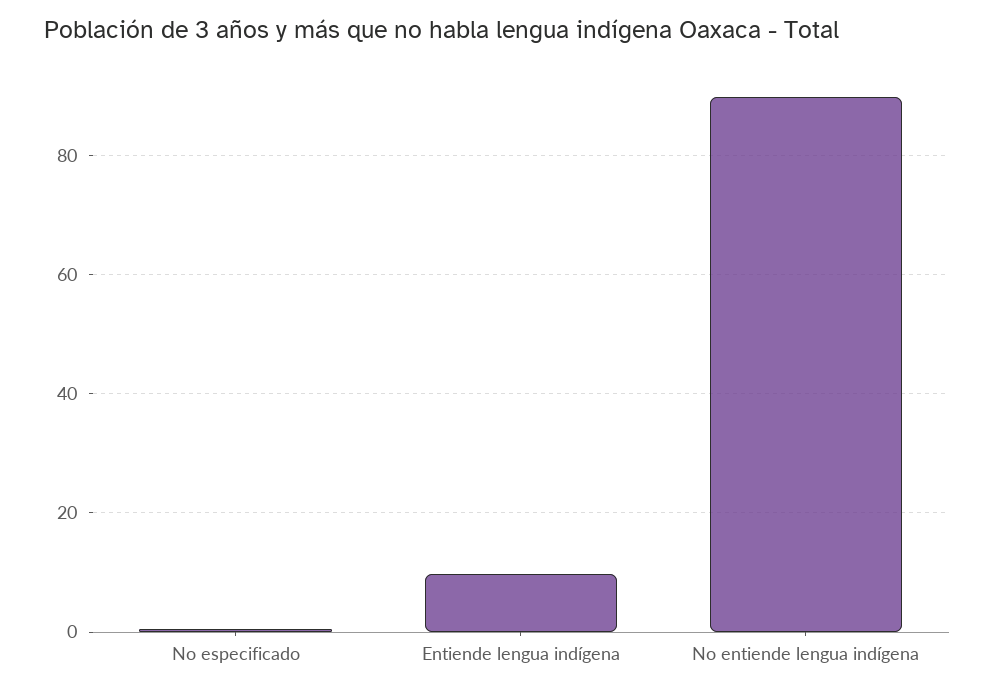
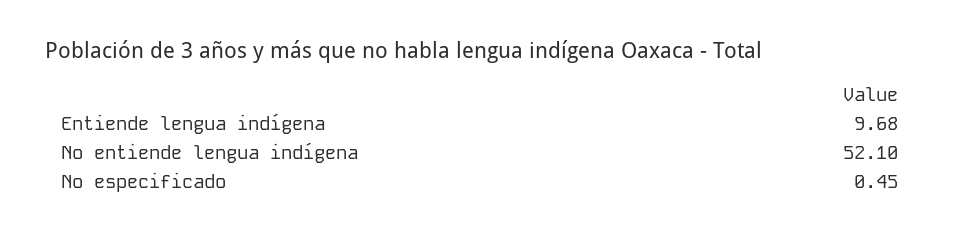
No entiende lengua indígena: 90 -> 52.1

